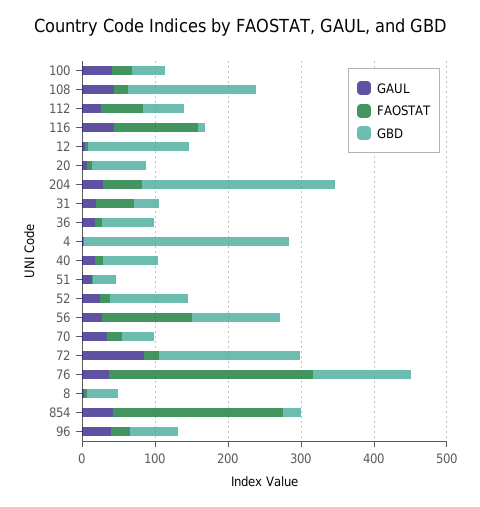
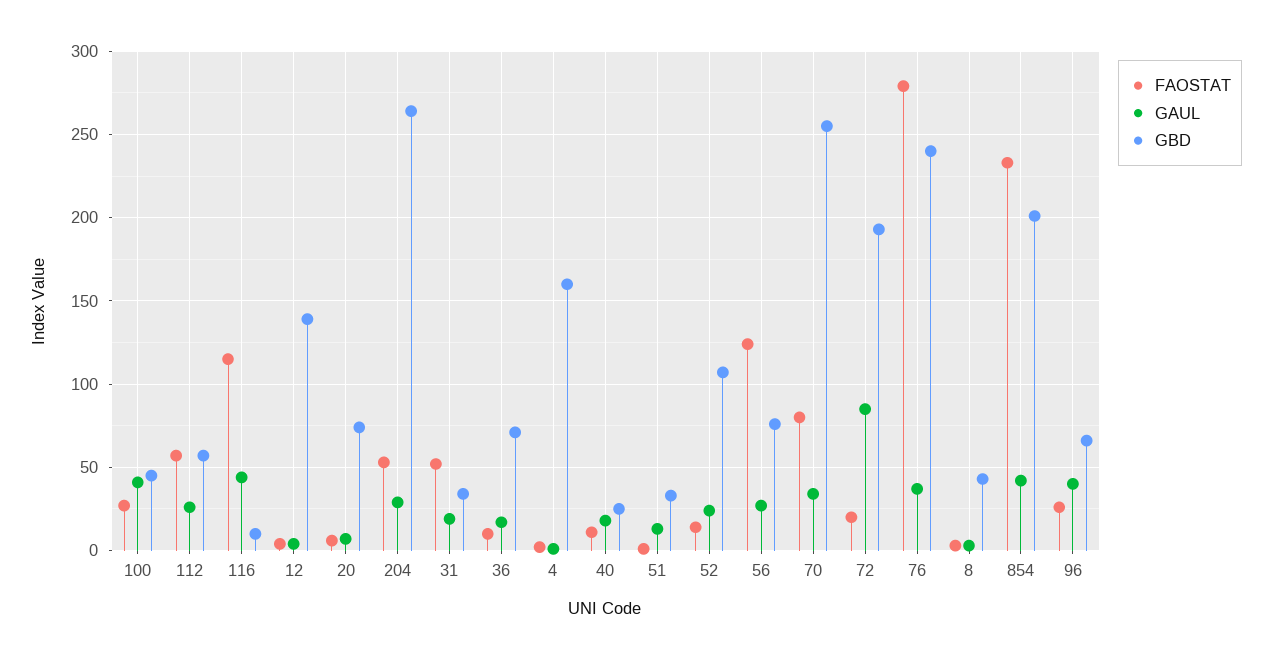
GAUL, 108: 40 -> none
FAOSTAT, 108: 20 -> none
GBD, 108: 180 -> none
GBD, 4: 280 -> 160
GBD, 40: 80 -> 25
GBD, 56: 120 -> 75
FAOSTAT, 70: 20 -> 80
GBD, 70: 40 -> 255
GBD, 76: 140 -> 240
GBD, 854: 20 -> 200

